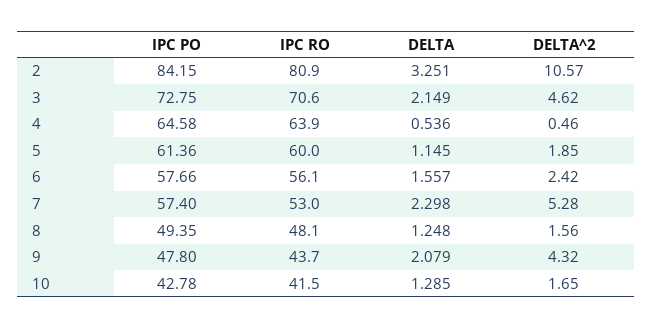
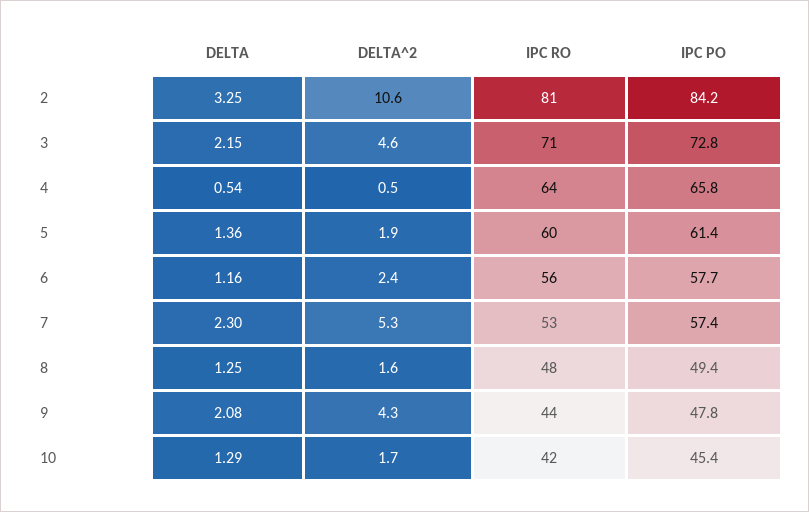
IPC PO, 4: 64.58 -> 65.8
DELTA, 5: 1.145 -> 1.36
DELTA, 6: 1.557 -> 1.16
IPC PO, 10: 42.78 -> 45.4

